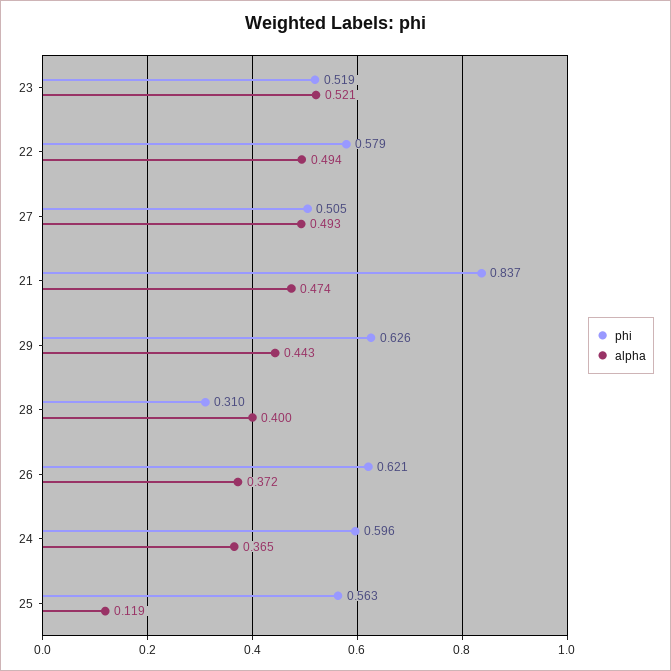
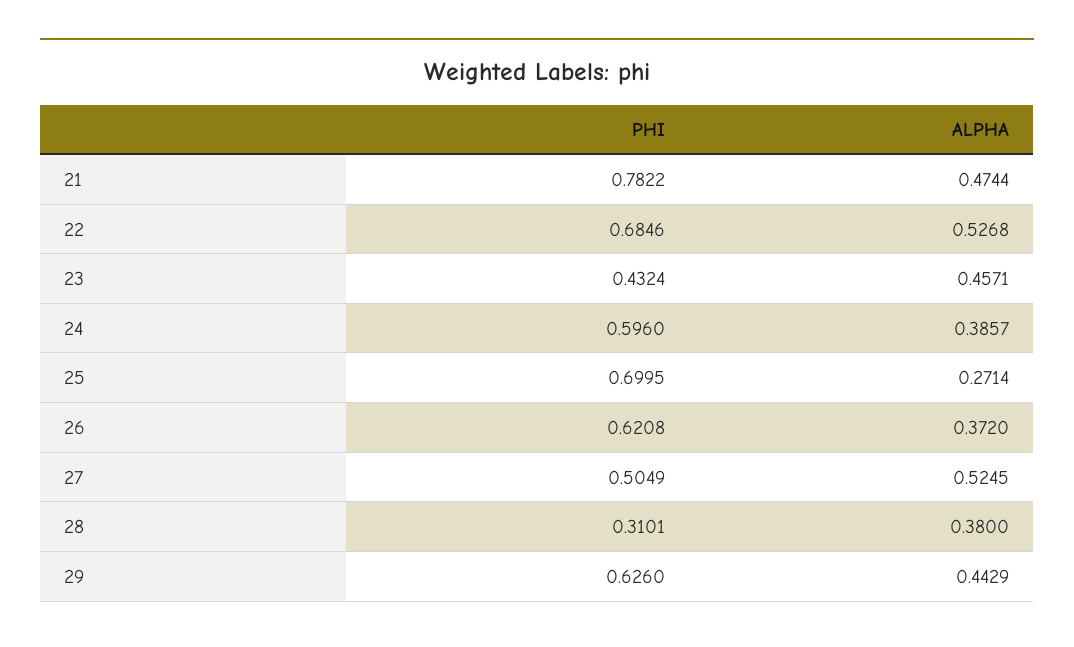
phi, 23: 0.519 -> 0.4324
alpha, 23: 0.521 -> 0.4571
phi, 22: 0.579 -> 0.6846
alpha, 22: 0.494 -> 0.5268
alpha, 27: 0.493 -> 0.5245
phi, 21: 0.837 -> 0.7822
alpha, 28: 0.4 -> 0.38
alpha, 24: 0.365 -> 0.3857
phi, 25: 0.563 -> 0.6995
alpha, 25: 0.119 -> 0.2714

